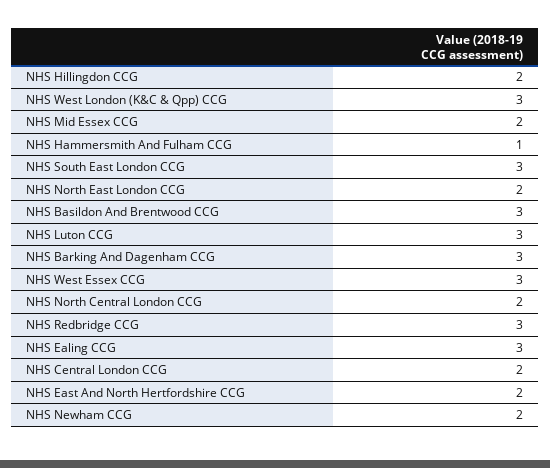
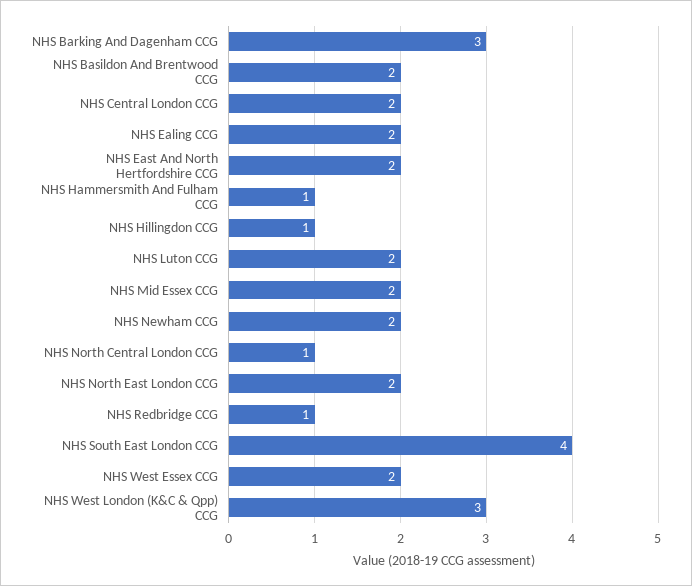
NHS Hillingdon CCG: 2 -> 1
NHS South East London CCG: 3 -> 4
NHS Basildon And Brentwood CCG: 3 -> 2
NHS Luton CCG: 3 -> 2
NHS West Essex CCG: 3 -> 2
NHS North Central London CCG: 2 -> 1
NHS Redbridge CCG: 3 -> 1
NHS Ealing CCG: 3 -> 2

